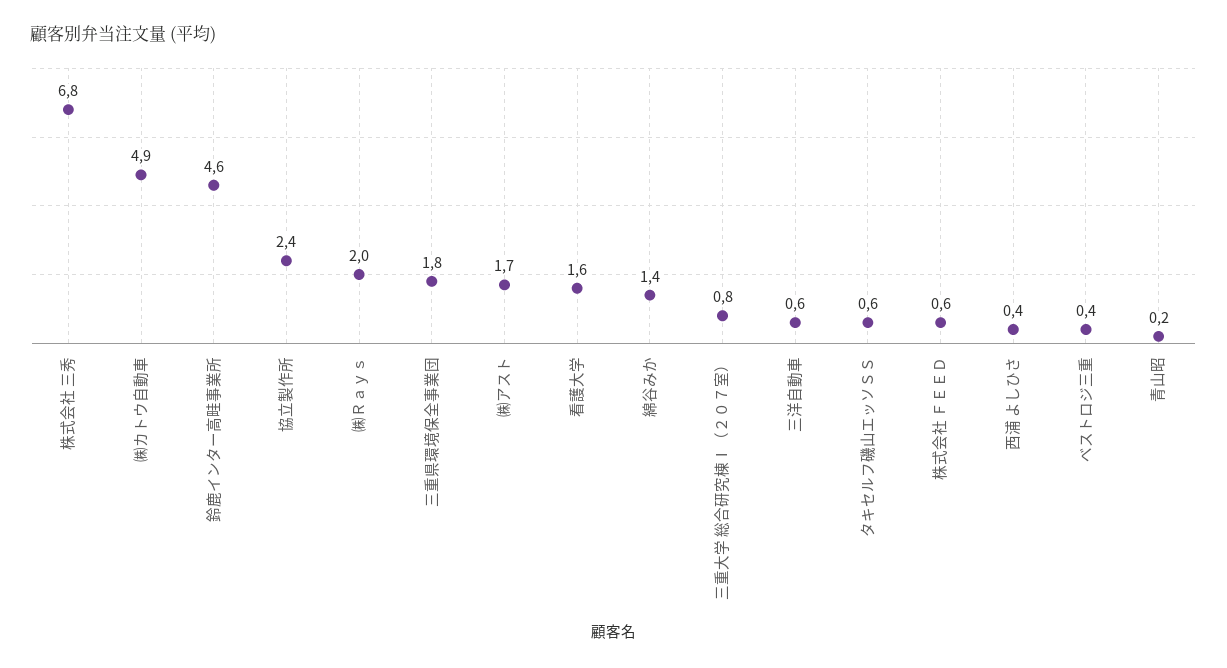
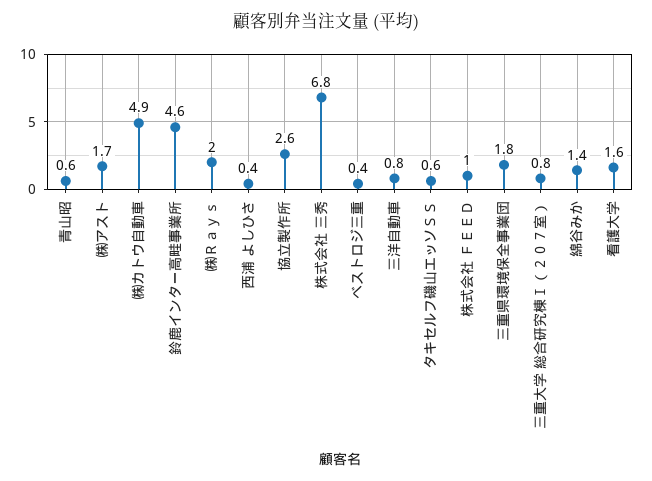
協立製作所: 2.4 -> 2.6
三洋自動車: 0.6 -> 0.8
株式会社 ＦＥＥＤ: 0.6 -> 1
青山昭: 0.2 -> 0.6

